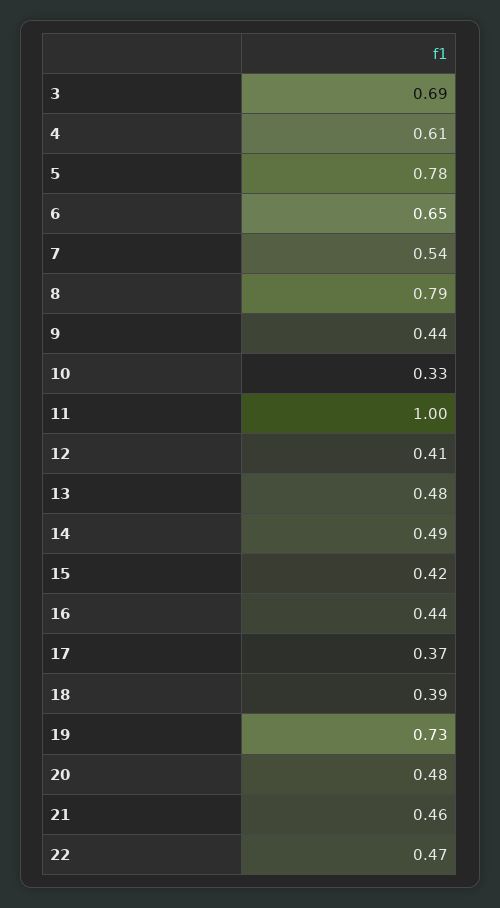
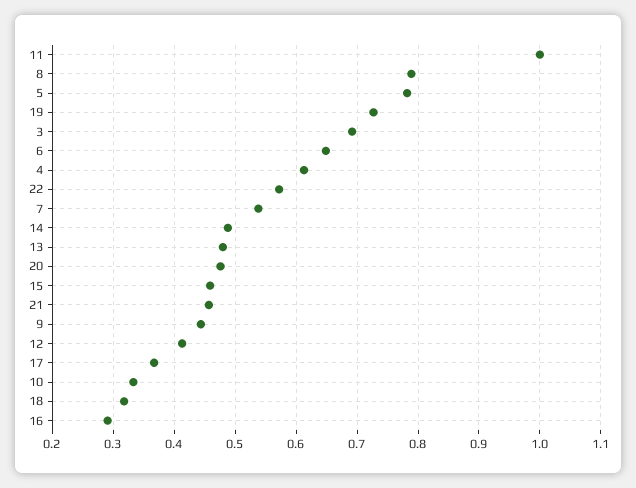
15: 0.42 -> 0.46
16: 0.44 -> 0.29
18: 0.39 -> 0.32
22: 0.47 -> 0.57

